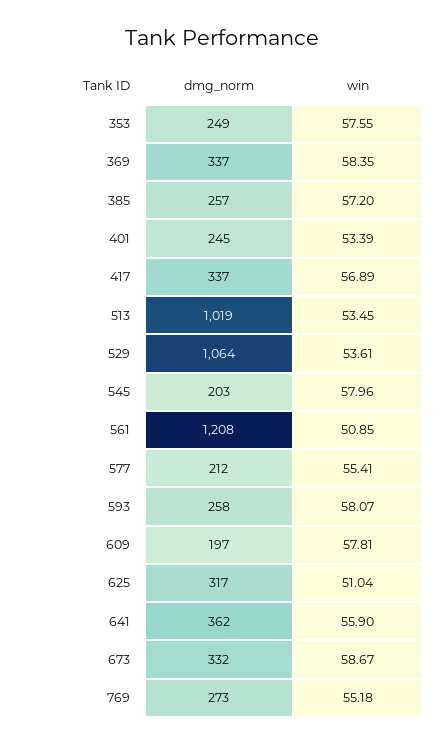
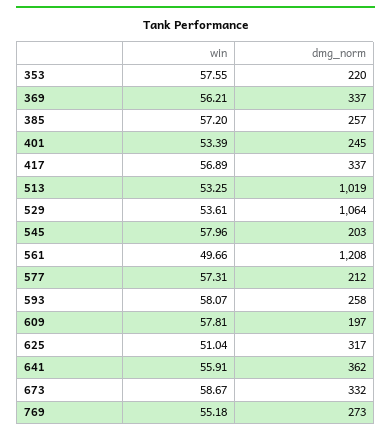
dmg_norm, 353: 249 -> 220
win, 369: 58.35 -> 56.21
win, 513: 53.45 -> 53.25
win, 561: 50.85 -> 49.66
win, 577: 55.41 -> 57.31
win, 641: 55.9 -> 55.91

